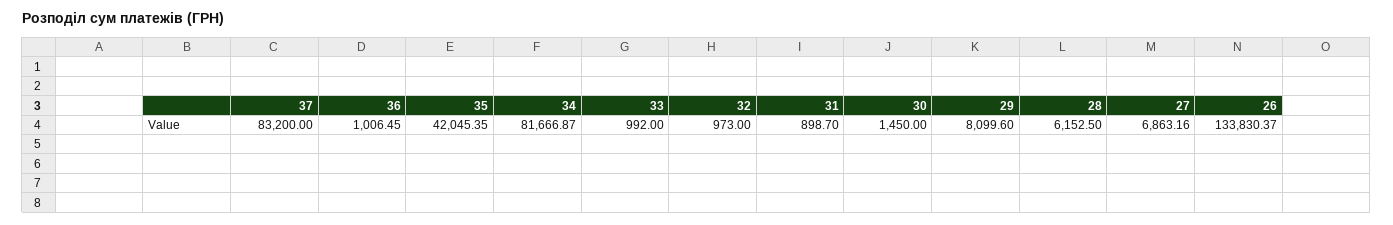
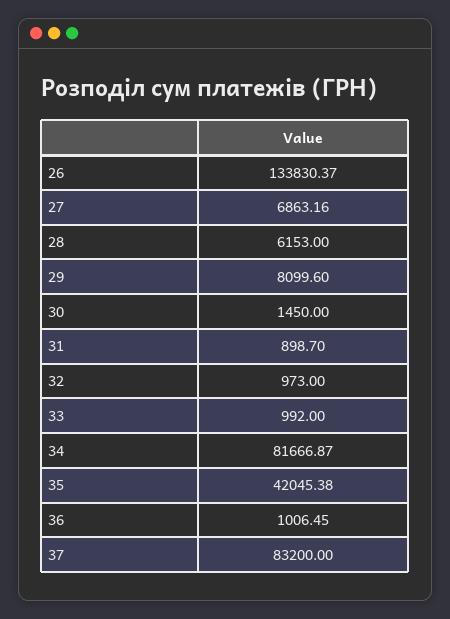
35: 42045.35 -> 42045.38
28: 6152.5 -> 6153

